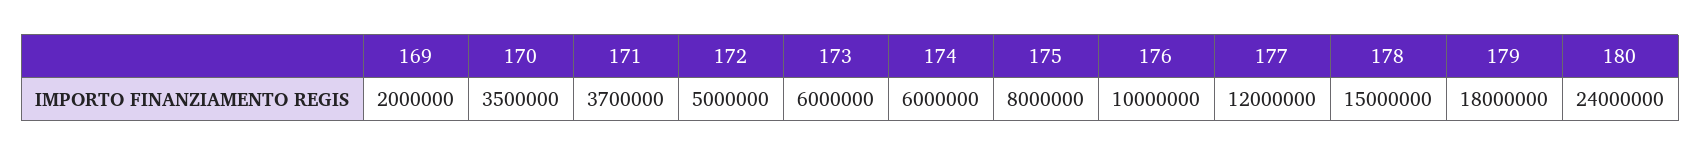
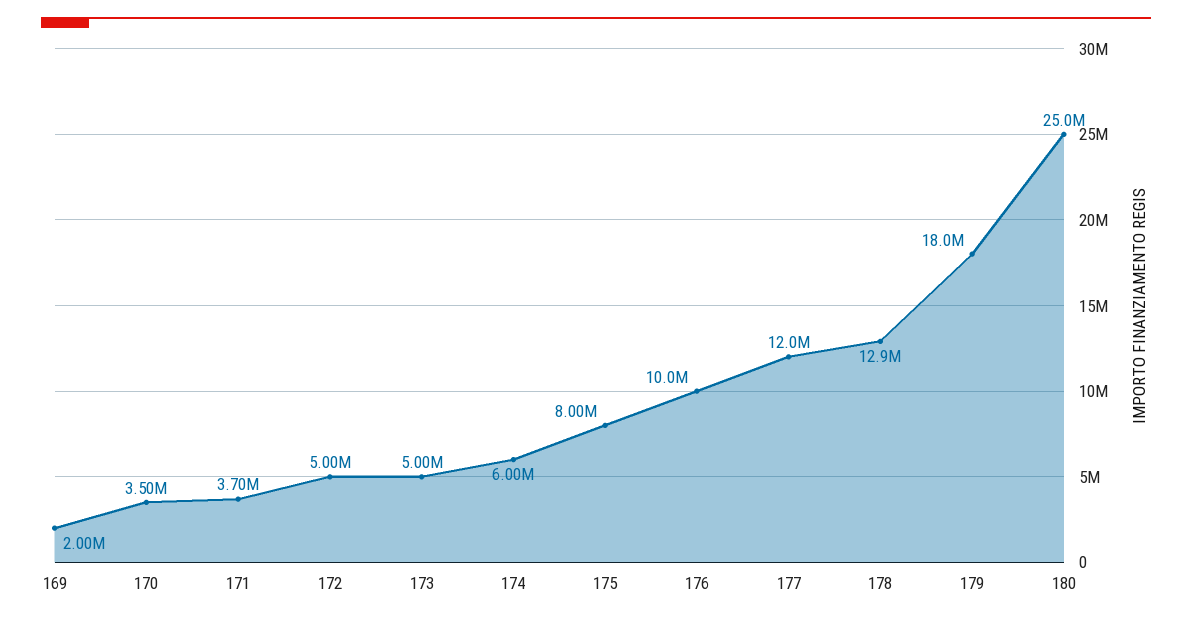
173: 6000000 -> 5000000
178: 15000000 -> 12900000
180: 24000000 -> 25000000

